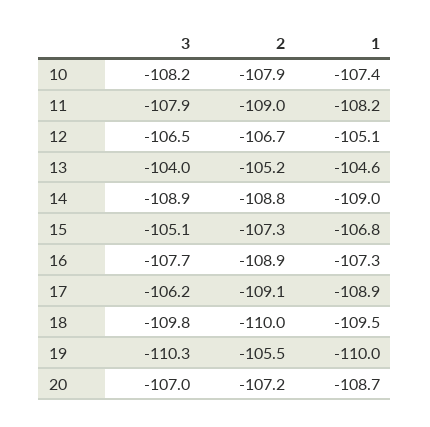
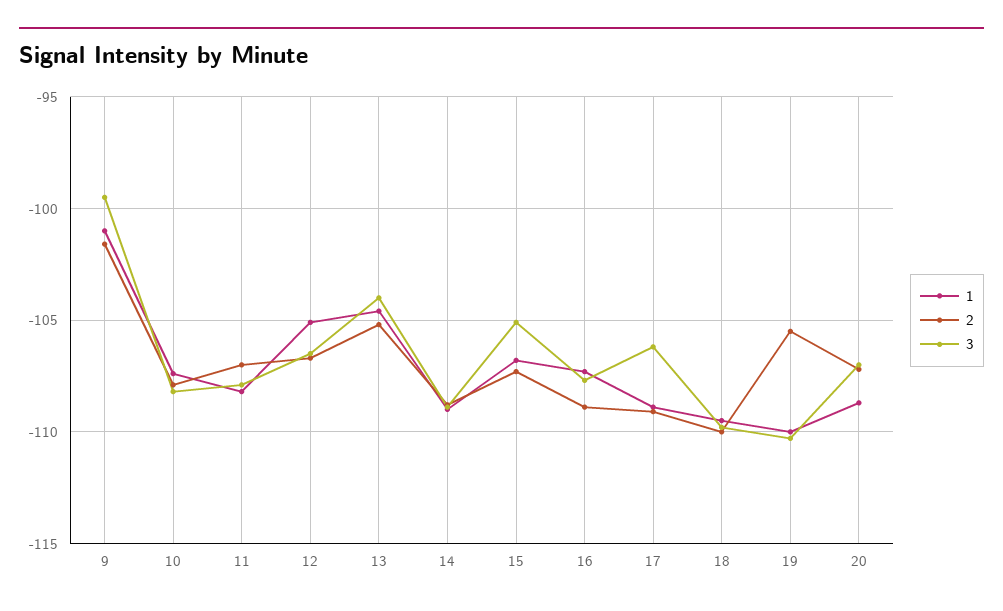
2, 11: -109 -> -107
1, 9: none -> -101
2, 9: none -> -101.5
3, 9: none -> -99.5

